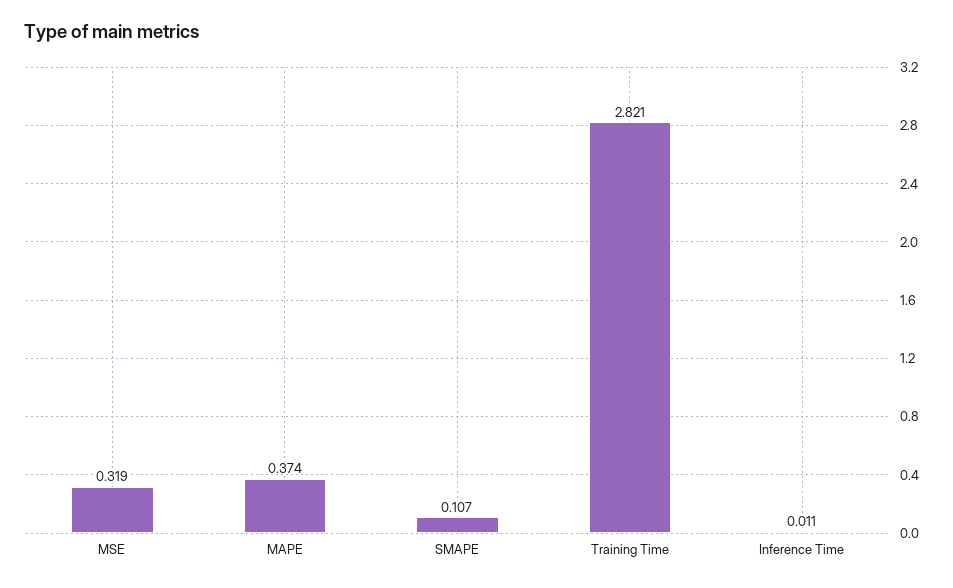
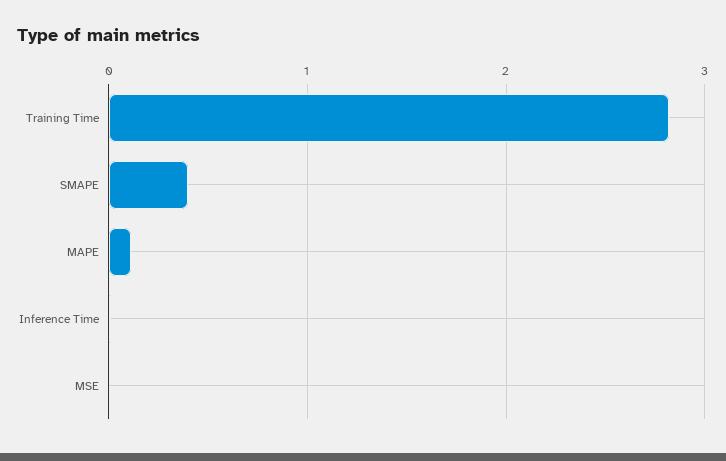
MSE: 0.319 -> 0
MAPE: 0.374 -> 0.1
SMAPE: 0.107 -> 0.4

